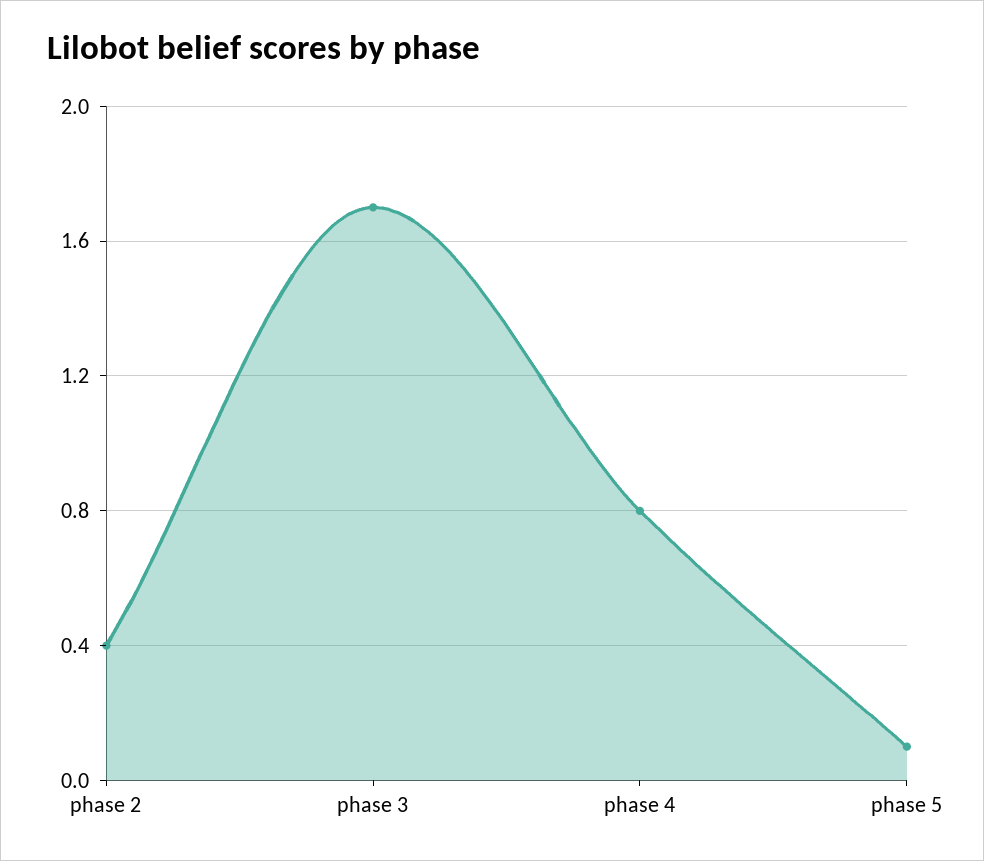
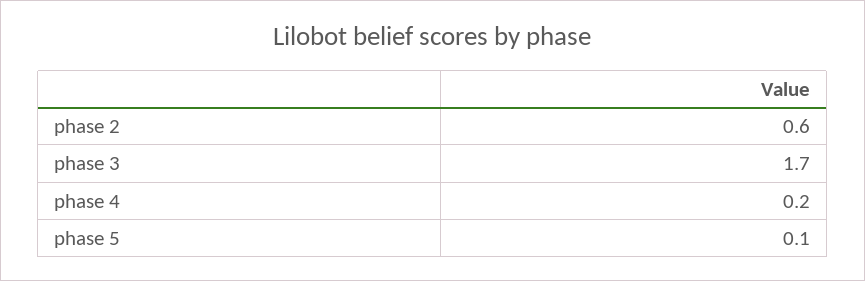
phase 2: 0.4 -> 0.6
phase 4: 0.8 -> 0.2

